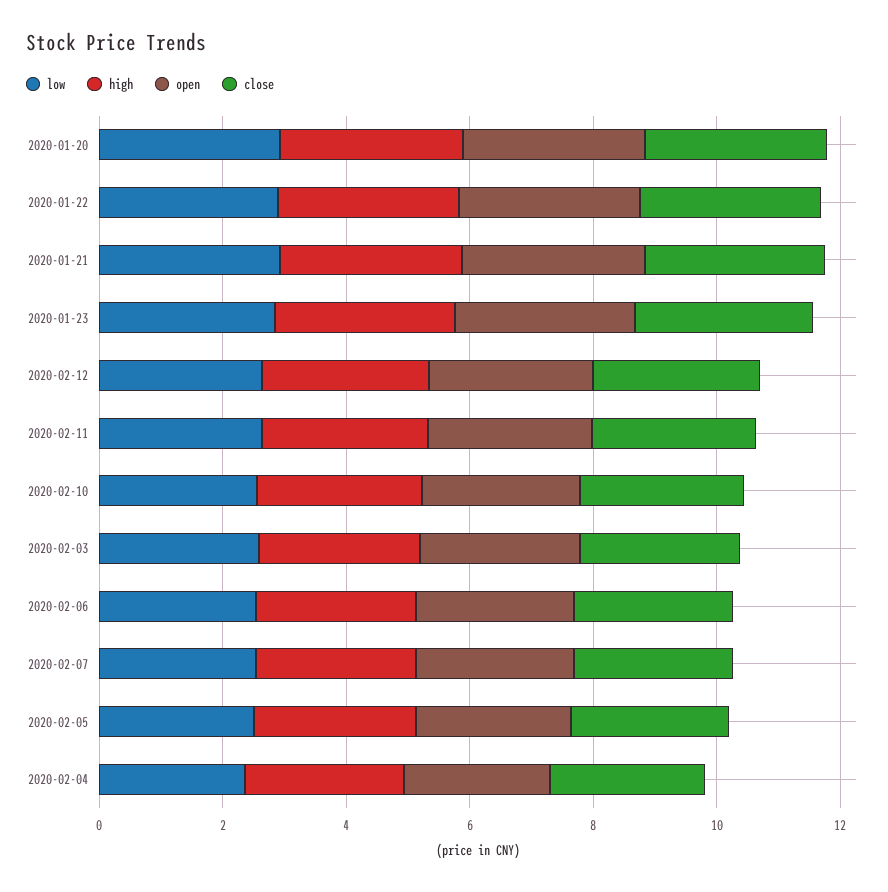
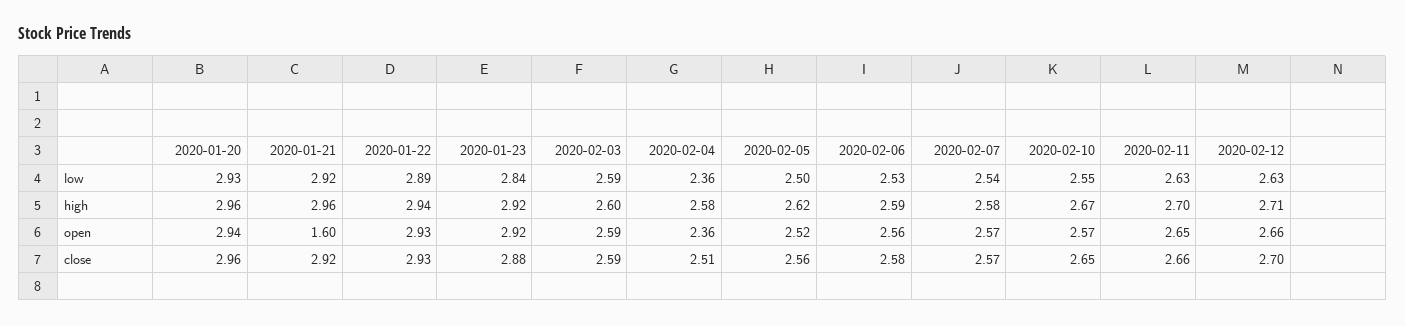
open, 2020-01-21: 3 -> 1.6

